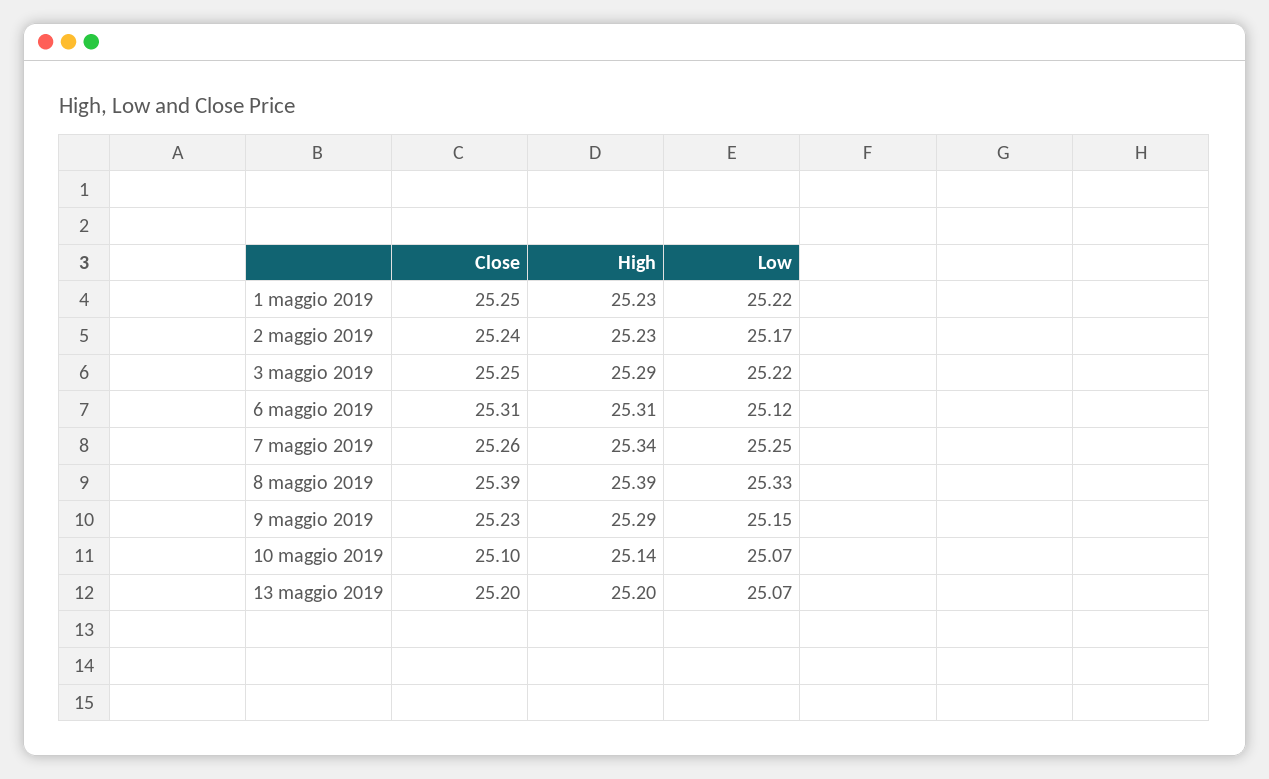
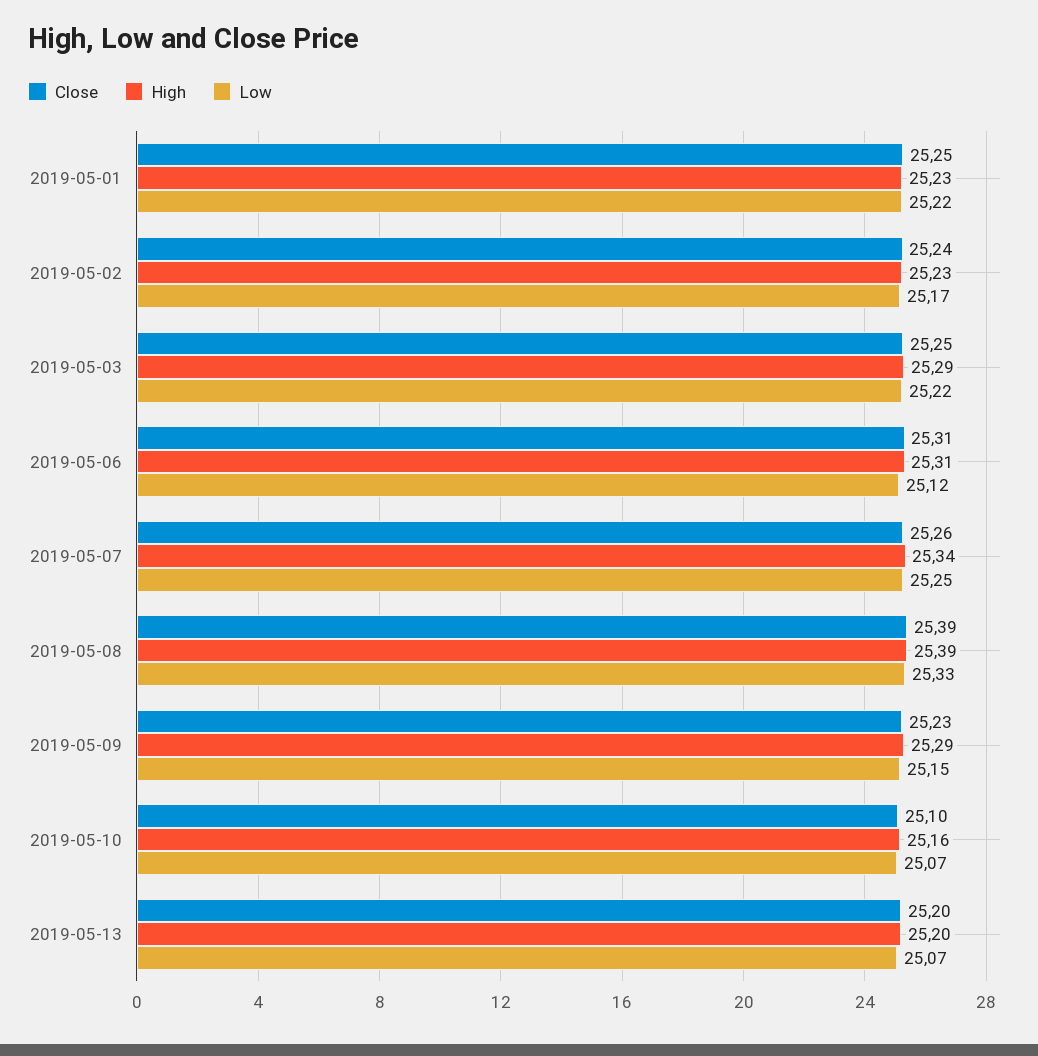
High, 10 maggio 2019: 25.14 -> 25.16

